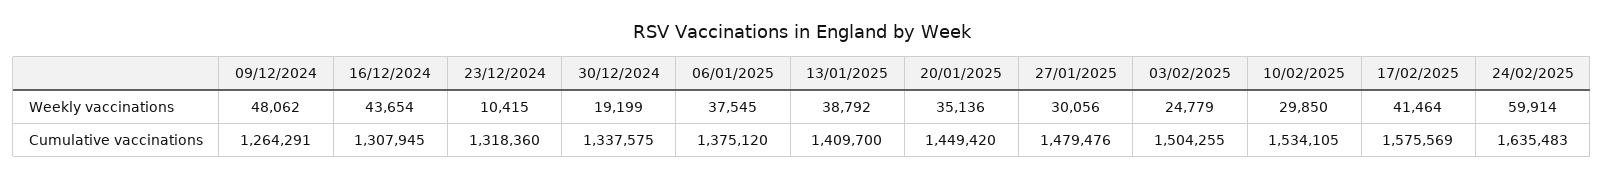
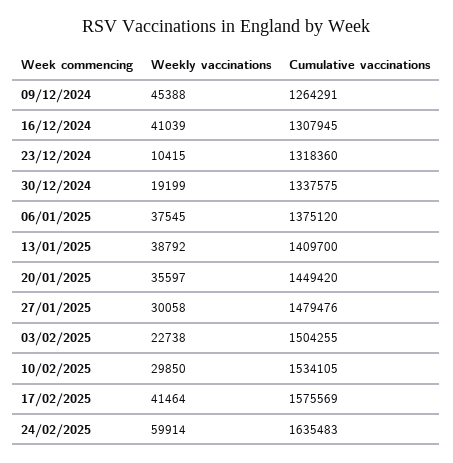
09/12/2024, Weekly vaccinations: 48062 -> 45388
16/12/2024, Weekly vaccinations: 43654 -> 41039
20/01/2025, Weekly vaccinations: 35136 -> 35597
27/01/2025, Weekly vaccinations: 30056 -> 30058
03/02/2025, Weekly vaccinations: 24779 -> 22738

